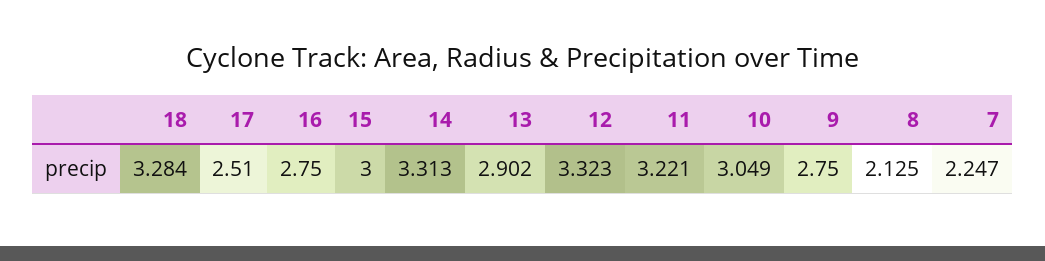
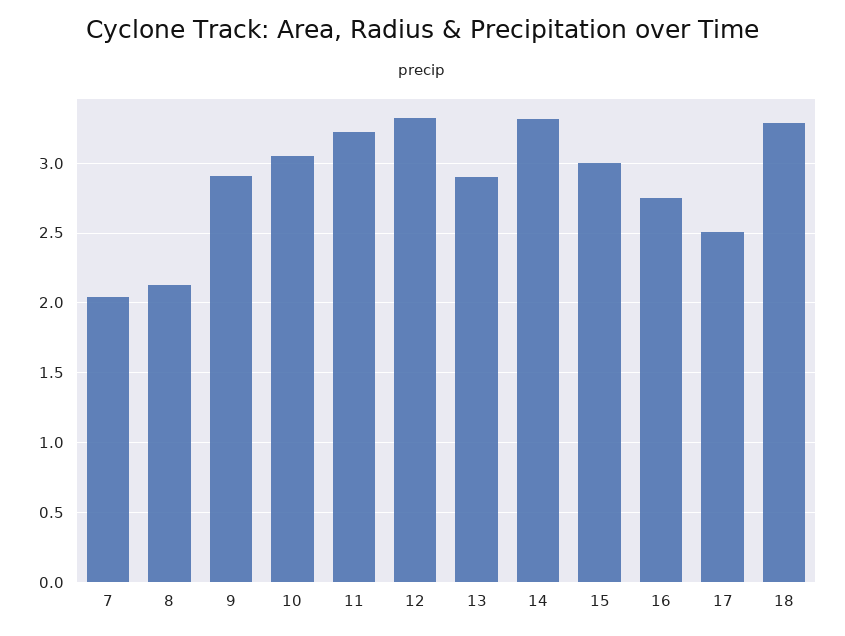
9: 2.75 -> 2.9
7: 2.247 -> 2.05

